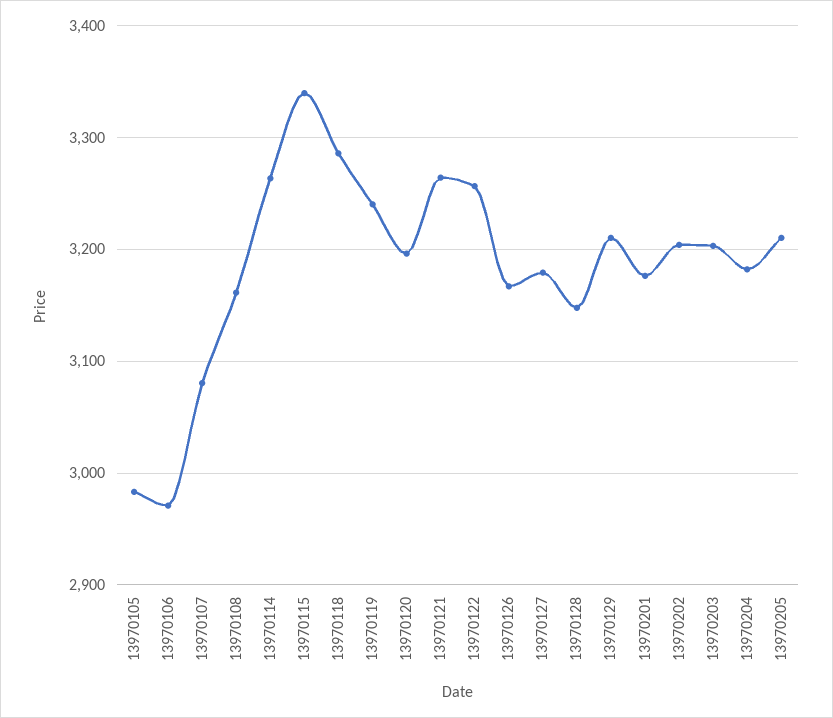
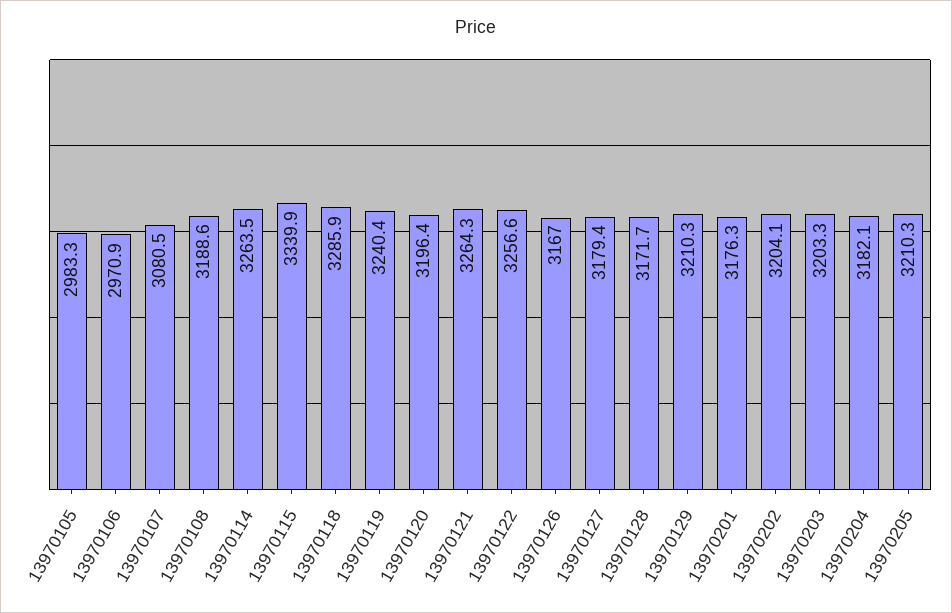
13970108: 3160 -> 3188.6
13970128: 3150 -> 3171.7

